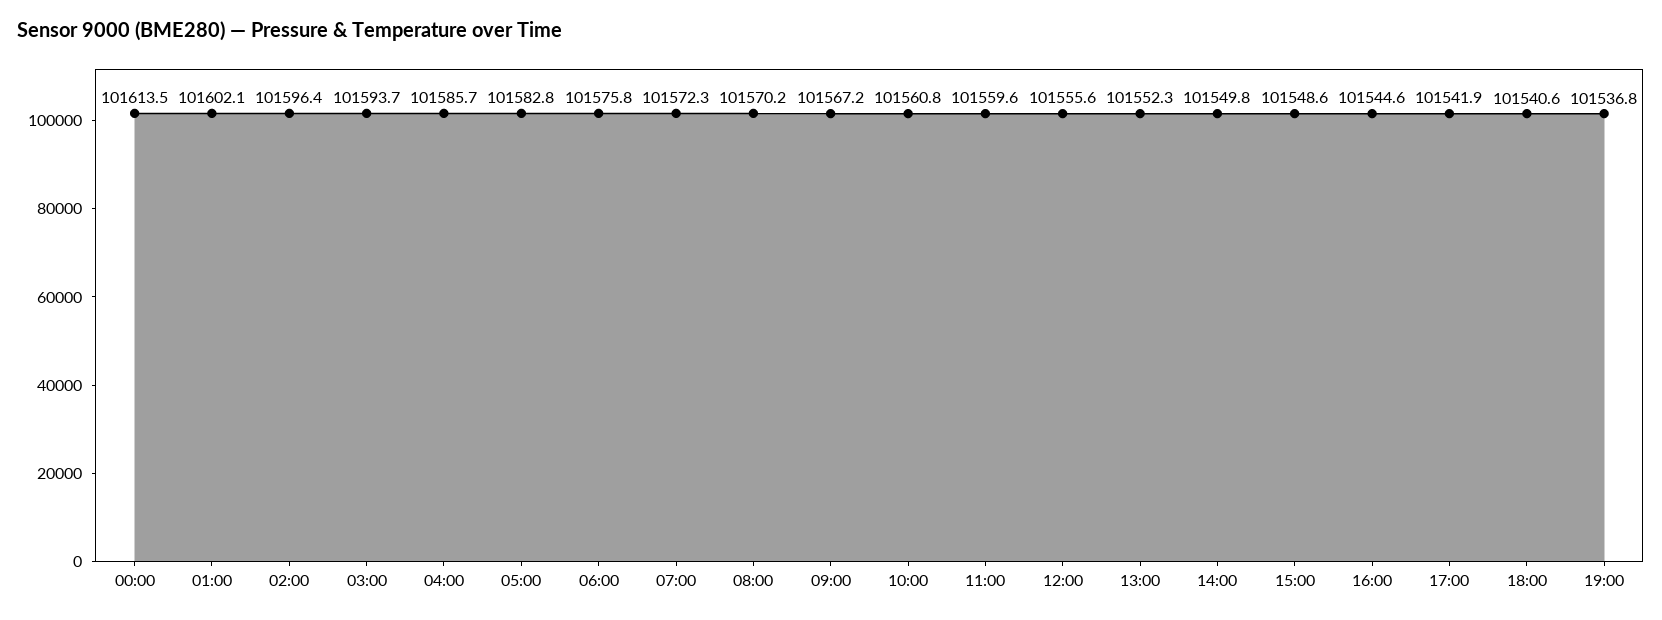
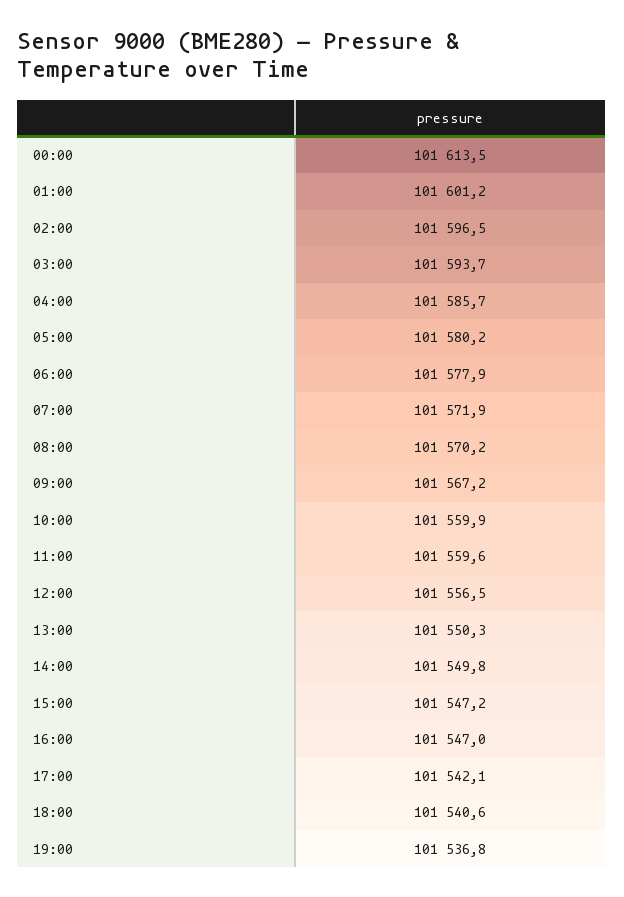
01:00: 101602.1 -> 101601.2
02:00: 101596.4 -> 101596.5
05:00: 101582.8 -> 101580.2
06:00: 101575.8 -> 101577.9
07:00: 101572.3 -> 101571.9
10:00: 101560.8 -> 101559.9
12:00: 101555.6 -> 101556.5
13:00: 101552.3 -> 101550.3
15:00: 101548.6 -> 101547.2
16:00: 101544.6 -> 101547
17:00: 101541.9 -> 101542.1

